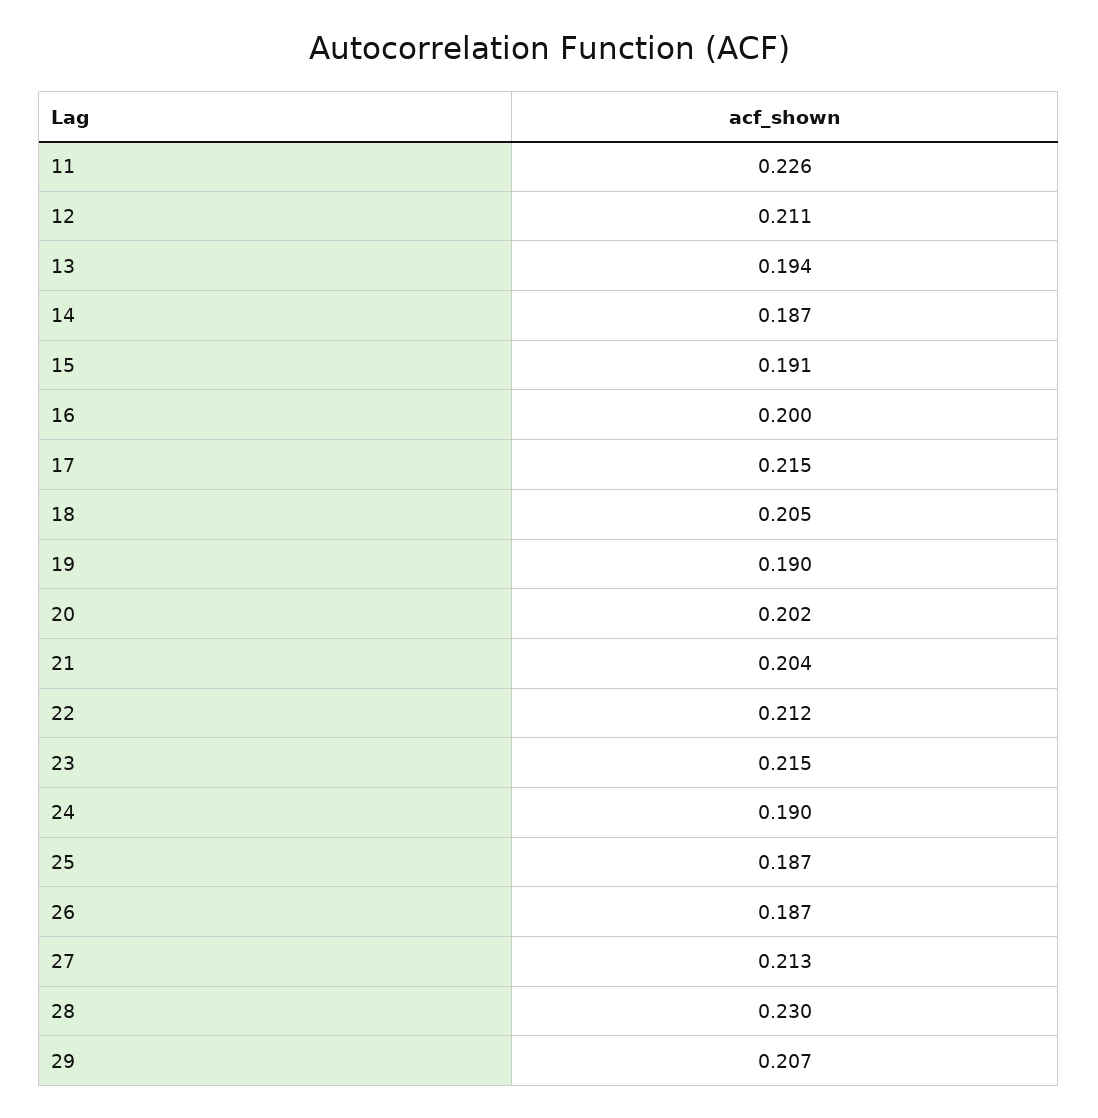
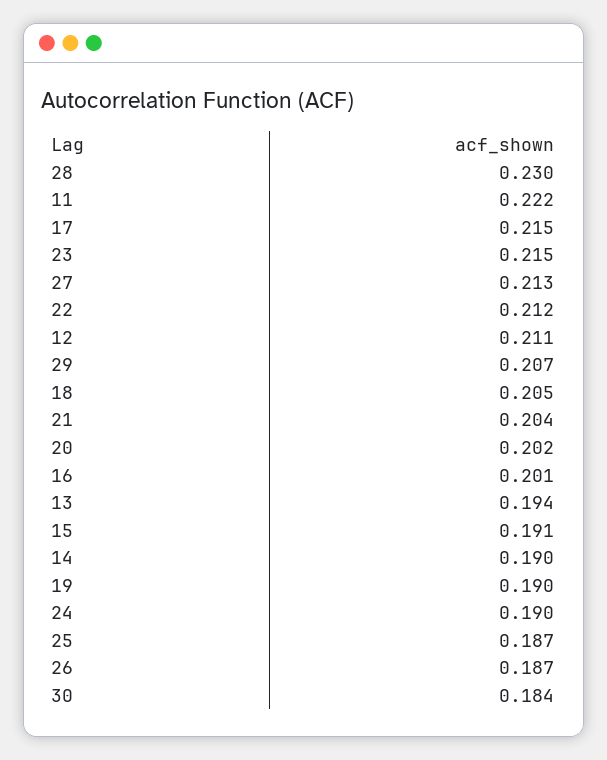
11: 0.226 -> 0.222
14: 0.187 -> 0.19
16: 0.2 -> 0.201
30: none -> 0.184

